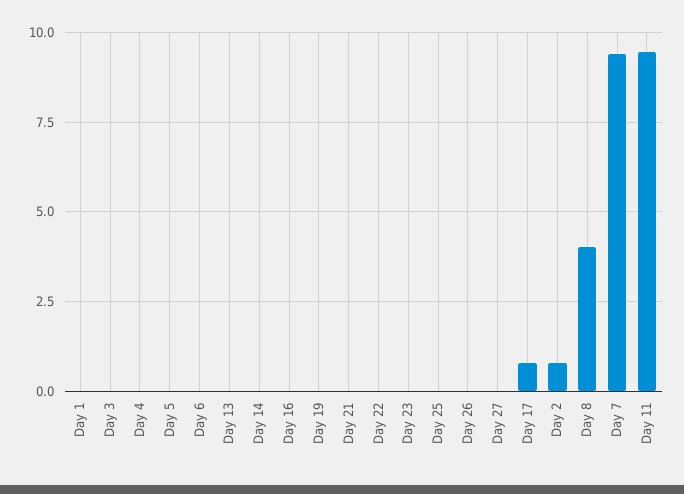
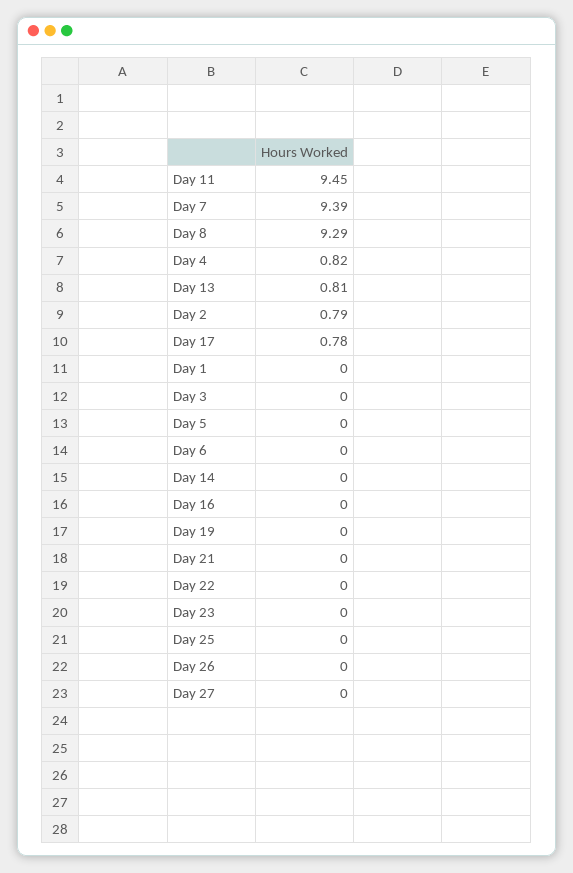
Day 4: 0 -> 0.82
Day 13: 0 -> 0.81
Day 8: 4 -> 9.29

